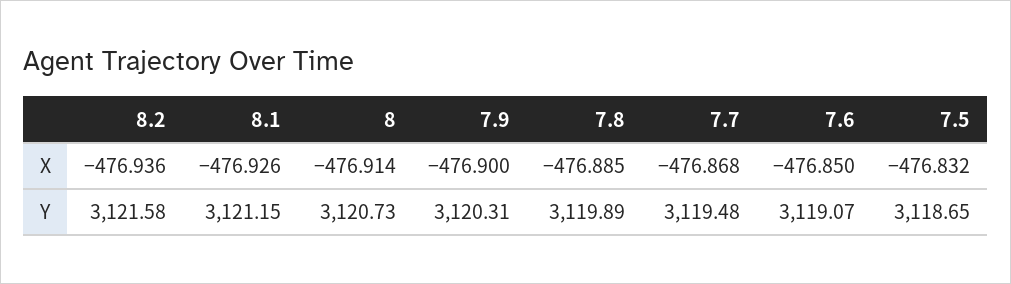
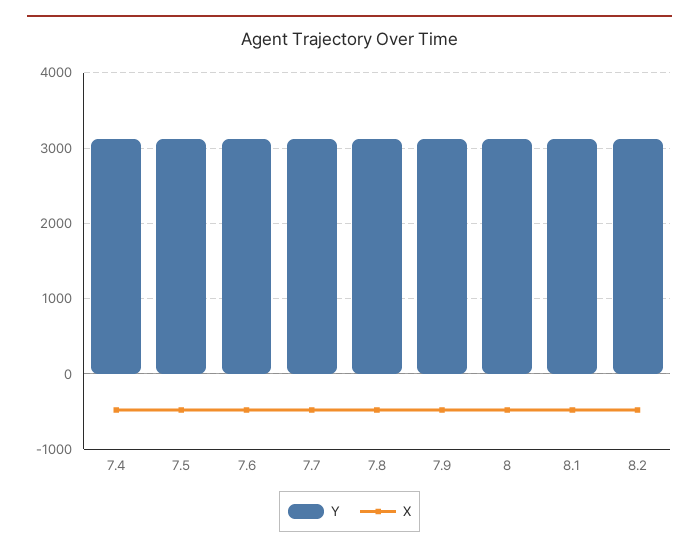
Y, 7.4: none -> 3100
X, 7.4: none -> -500

